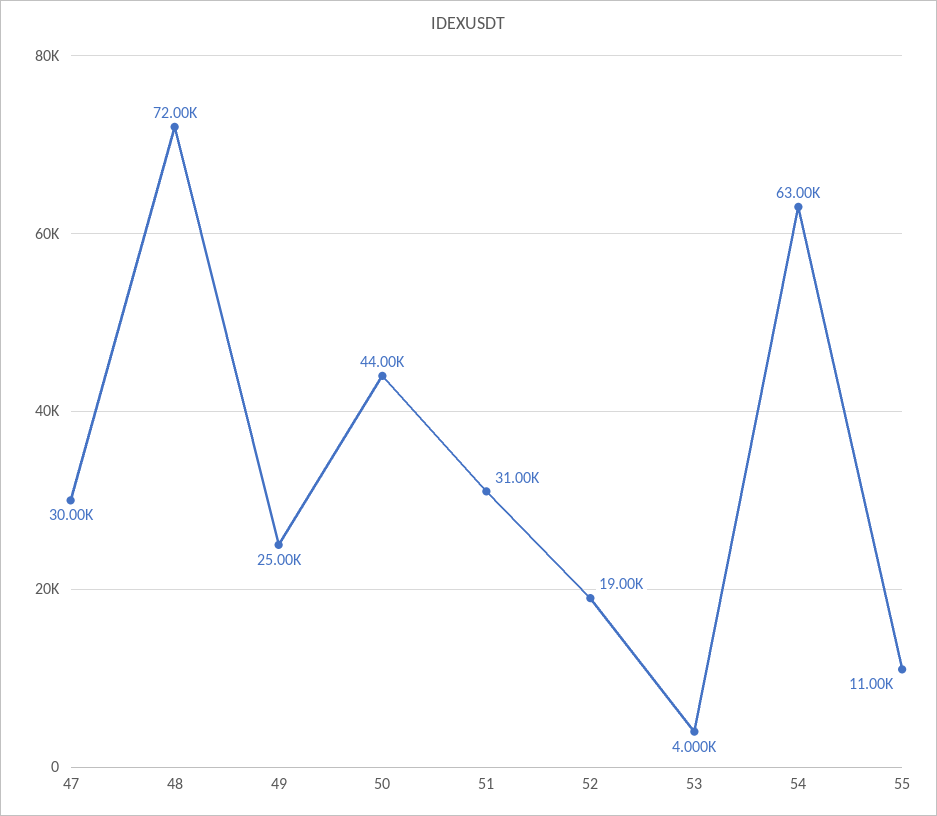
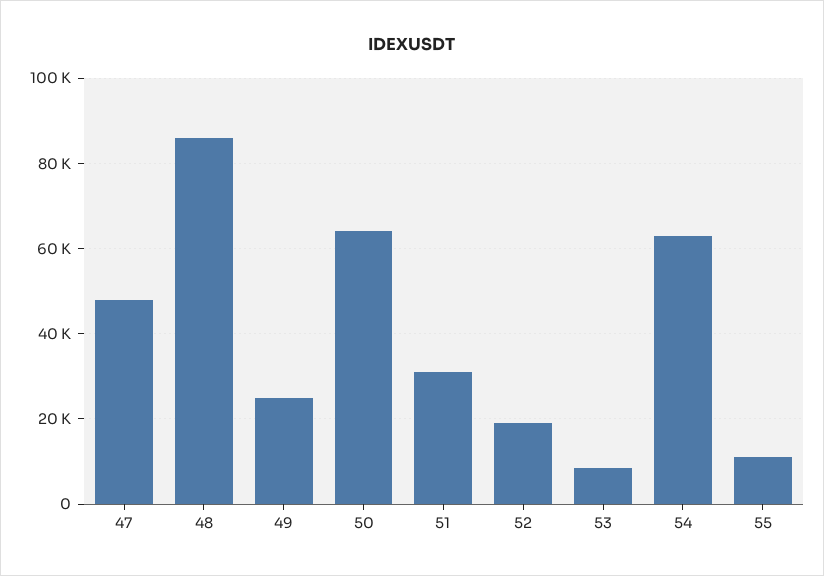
47: 30000 -> 48000
48: 72000 -> 86000
50: 44000 -> 64000
53: 4000 -> 8000

